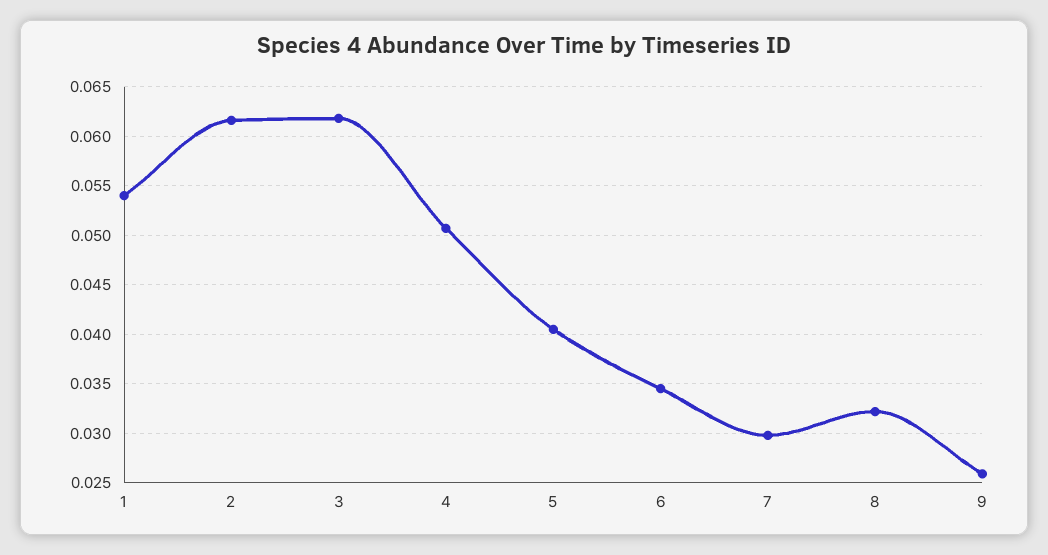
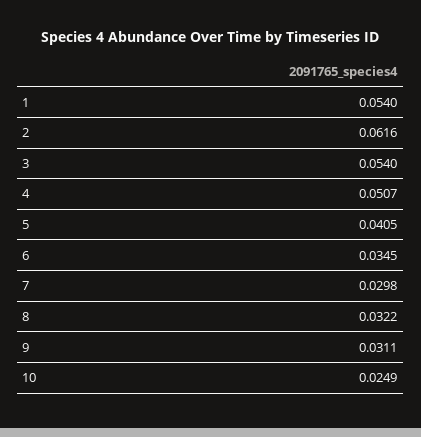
3: 0.062 -> 0.054
9: 0.026 -> 0.0311
10: none -> 0.0249

